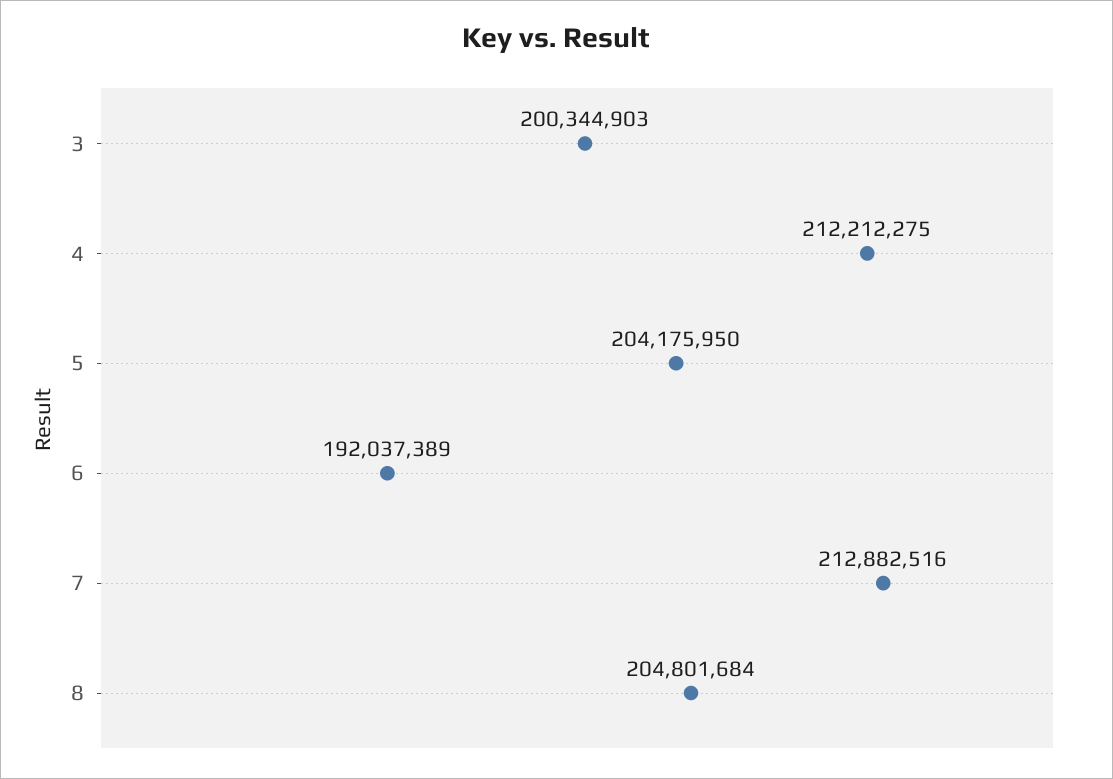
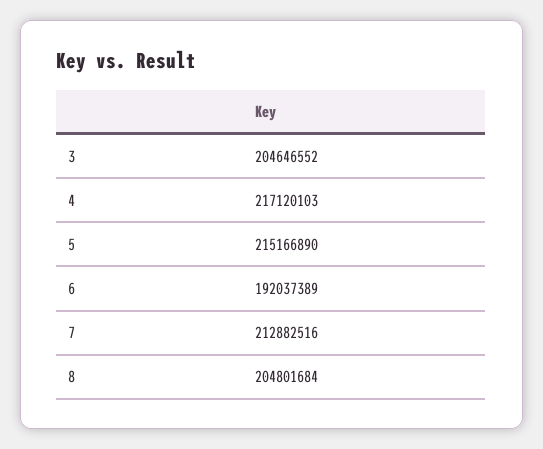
3: 200344903 -> 204646552
4: 212212275 -> 217120103
5: 204175950 -> 215166890

